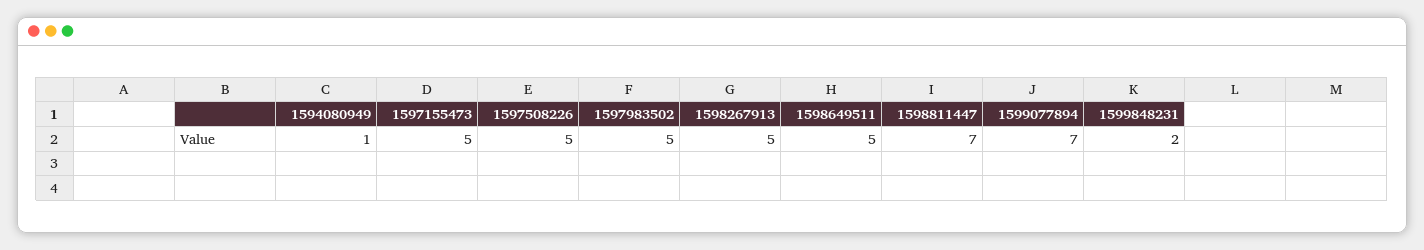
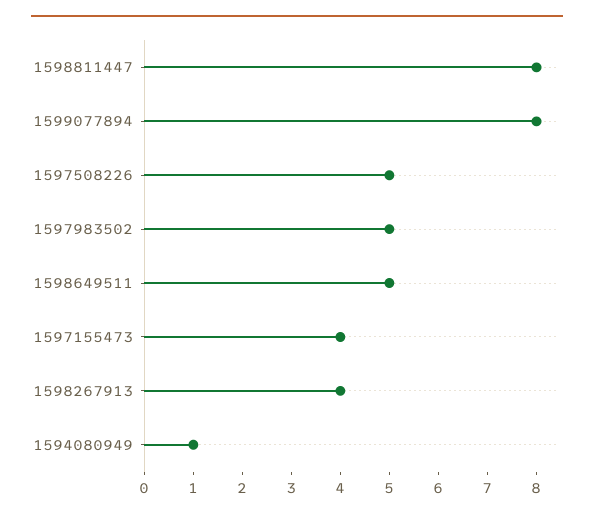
1597155473: 5 -> 4
1598267913: 5 -> 4
1598811447: 7 -> 8
1599077894: 7 -> 8
1599848231: 2 -> none

